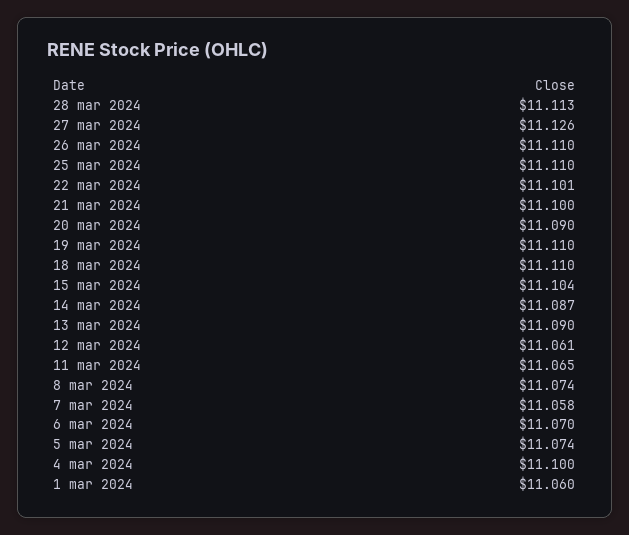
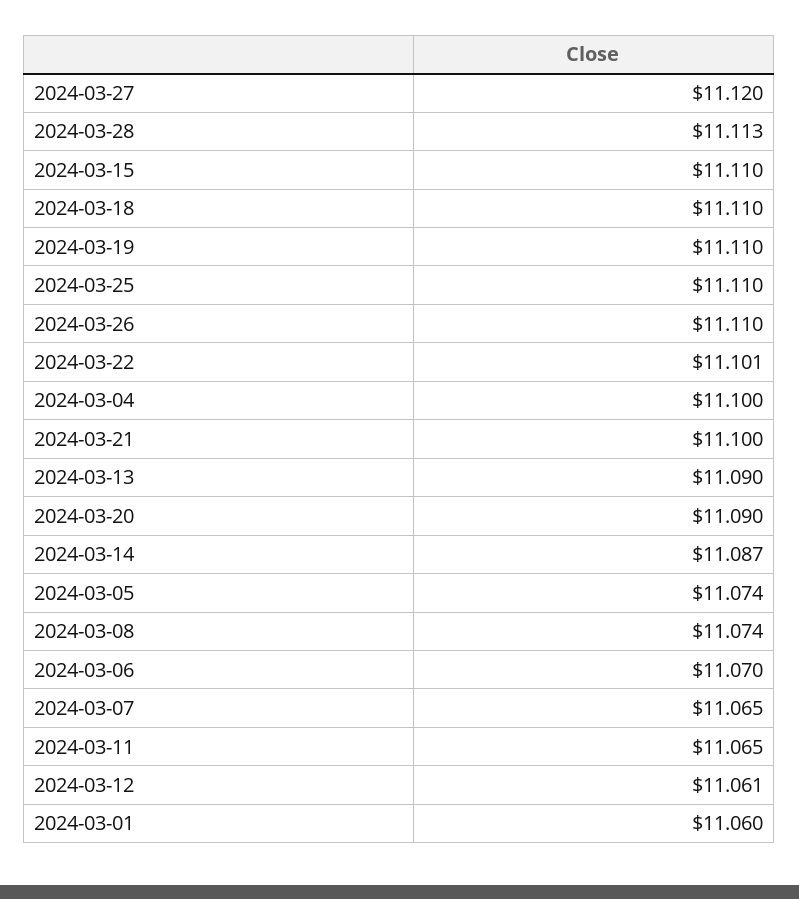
27 mar 2024: 11.126 -> 11.12
15 mar 2024: 11.104 -> 11.11
7 mar 2024: 11.058 -> 11.065

